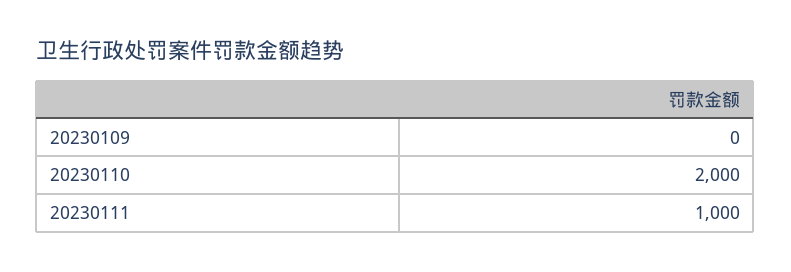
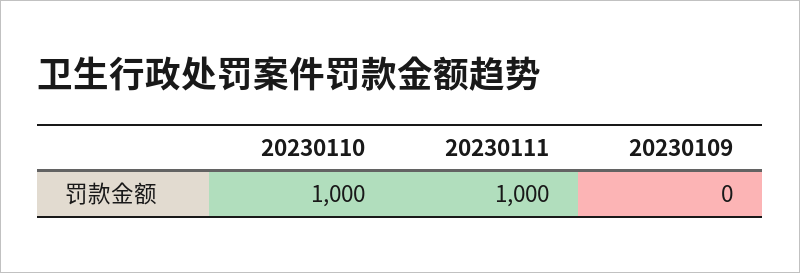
20230110: 2000 -> 1000

